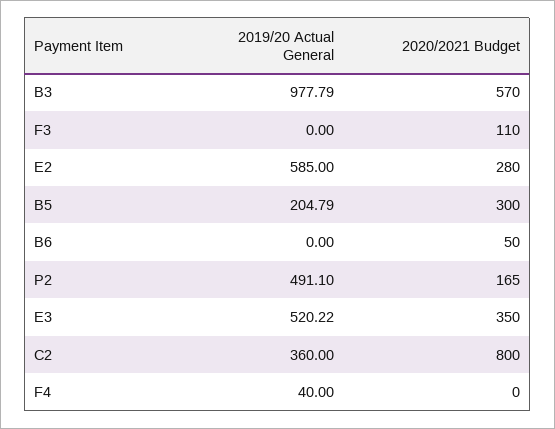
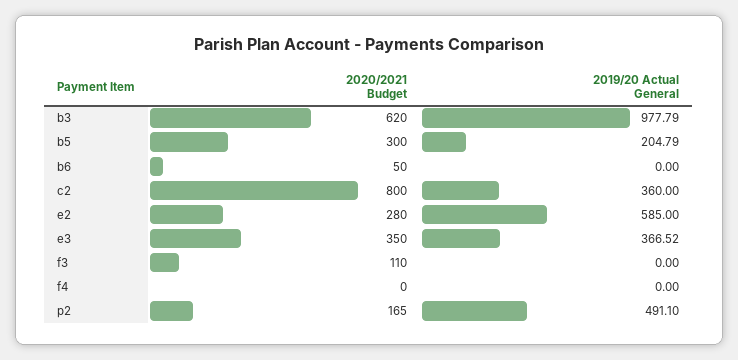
2020/2021 Budget, B3: 570 -> 620
2019/20 Actual General, E3: 520.22 -> 366.52
2019/20 Actual General, F4: 40 -> 0

